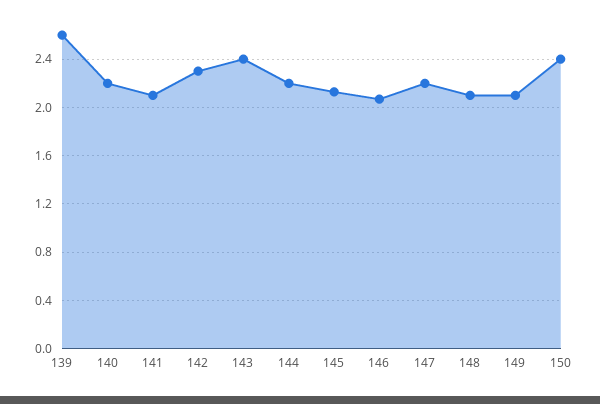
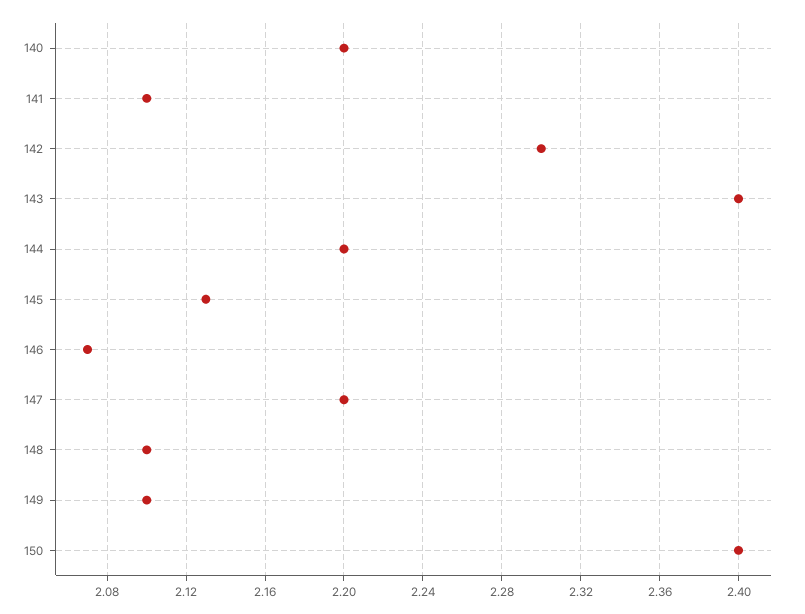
139: 2.6 -> none

